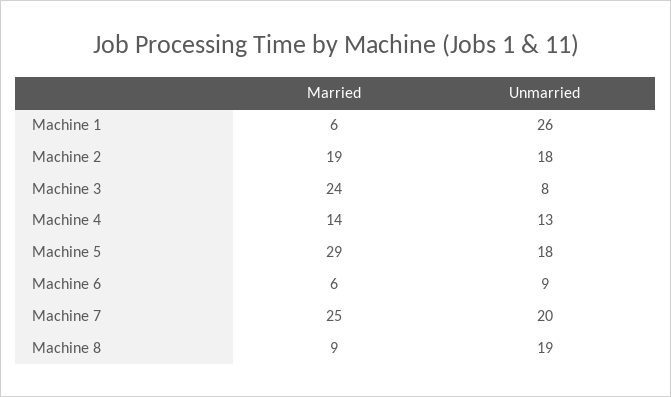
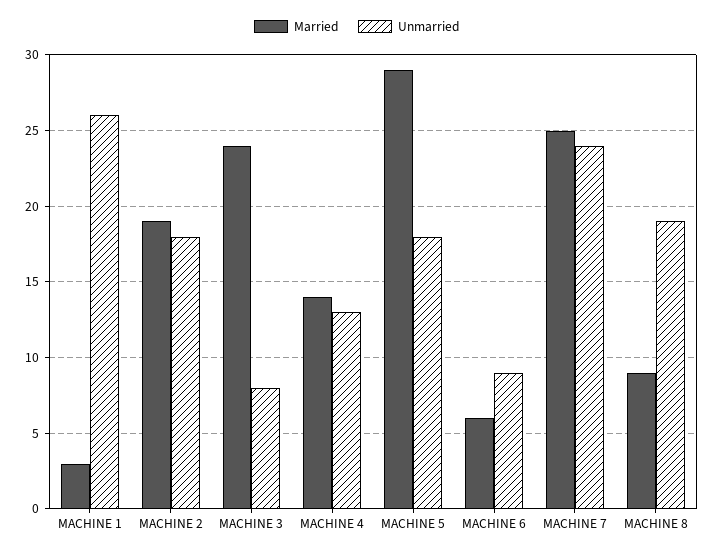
Married, Machine 1: 6 -> 3
Unmarried, Machine 7: 20 -> 24

